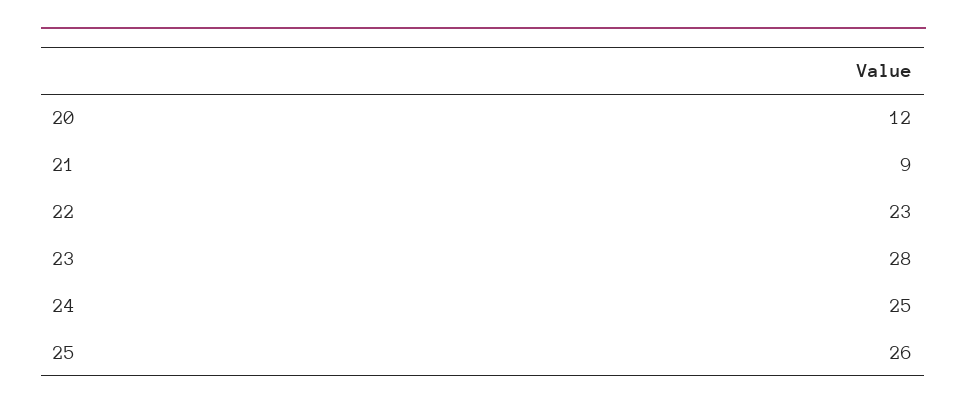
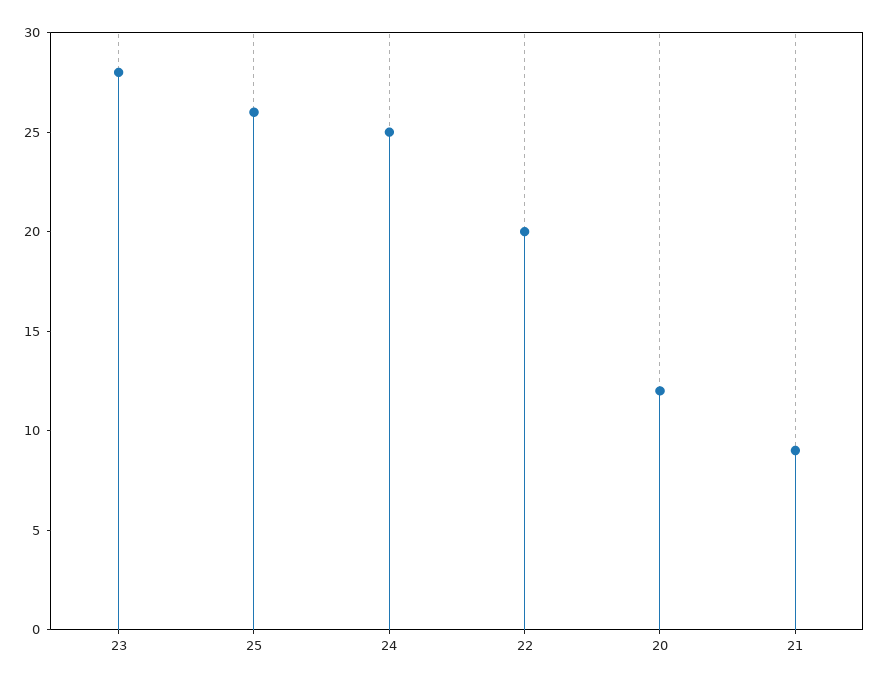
22: 23 -> 20

